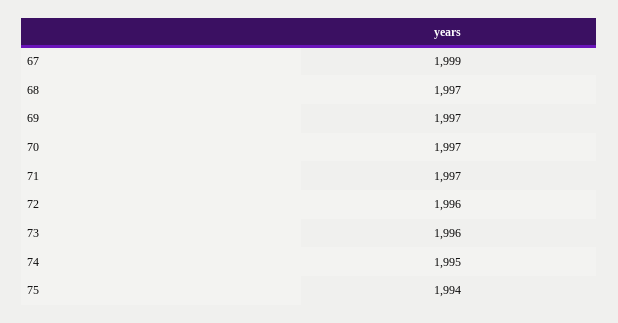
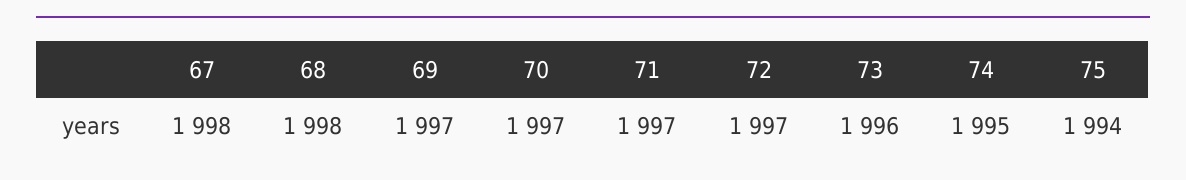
67: 1999 -> 1998
68: 1997 -> 1998
72: 1996 -> 1997

